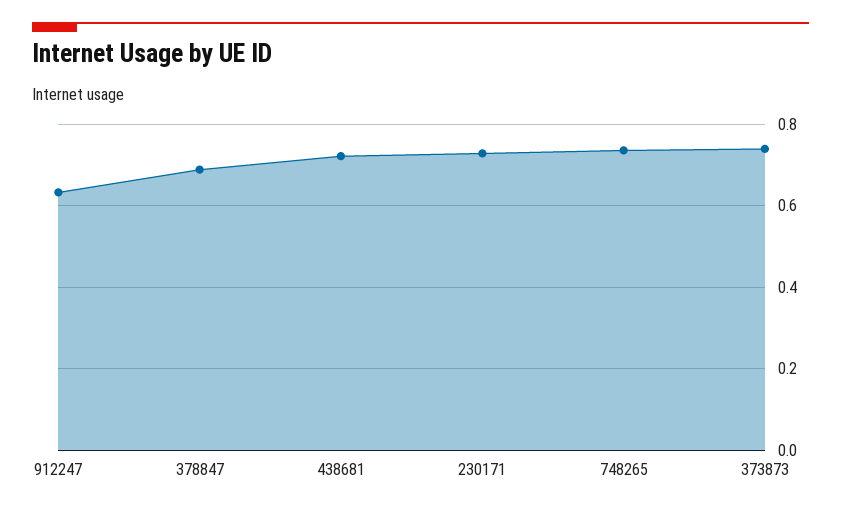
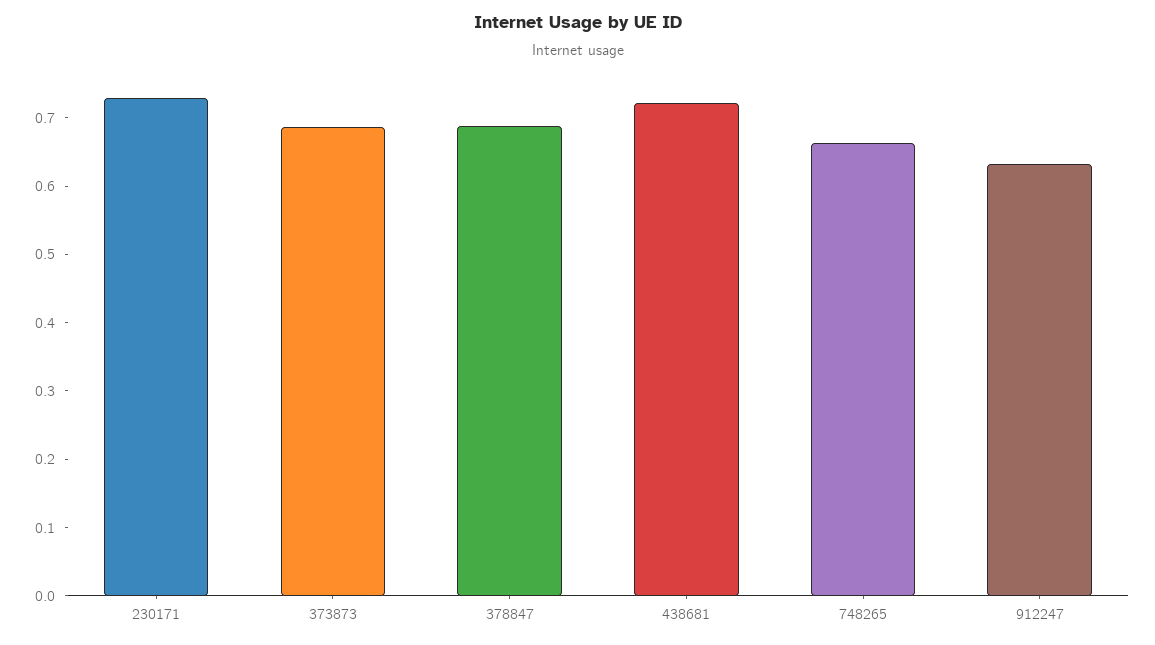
748265: 0.74 -> 0.66
373873: 0.74 -> 0.68

